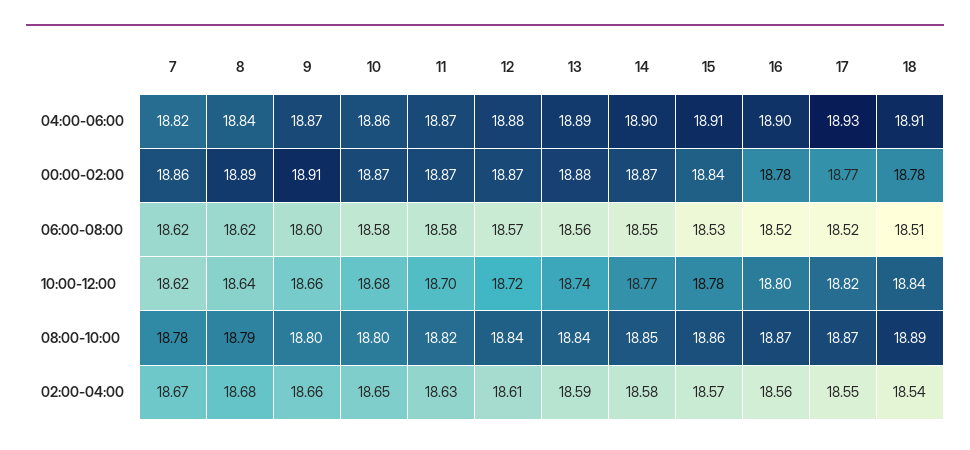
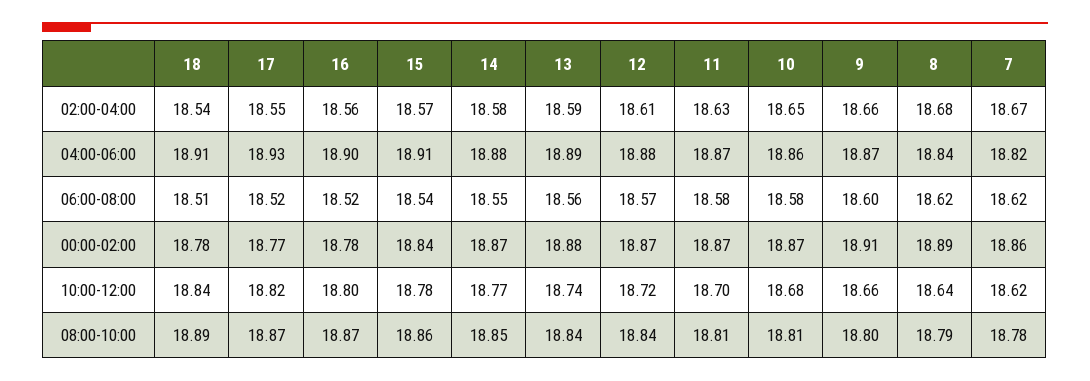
14, 04:00-06:00: 18.9 -> 18.88
15, 06:00-08:00: 18.53 -> 18.54
10, 08:00-10:00: 18.8 -> 18.81
11, 08:00-10:00: 18.82 -> 18.81

